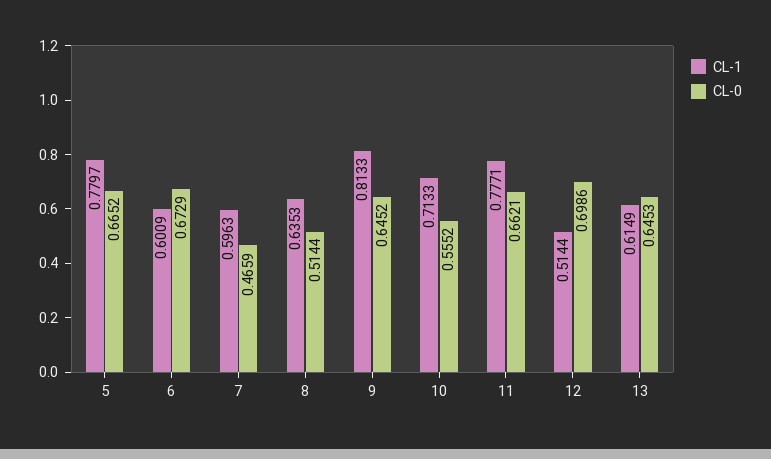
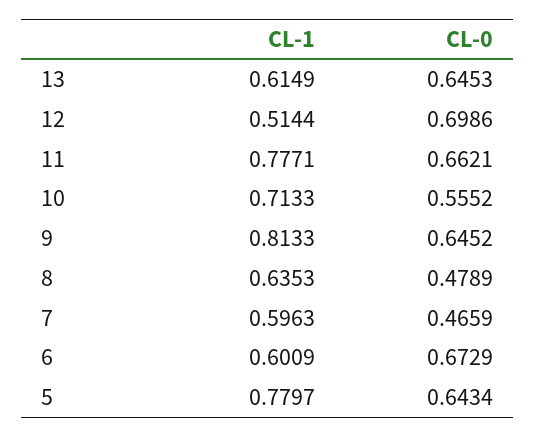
CL-0, 5: 0.6652 -> 0.6434
CL-0, 8: 0.5144 -> 0.4789

